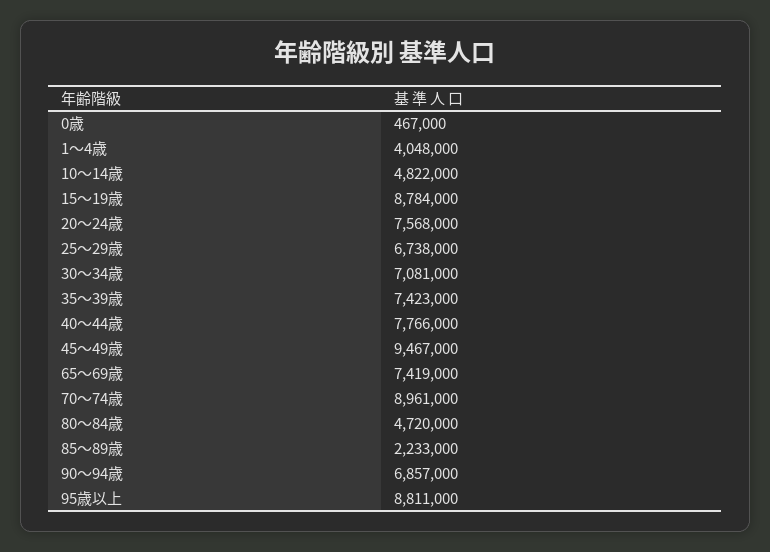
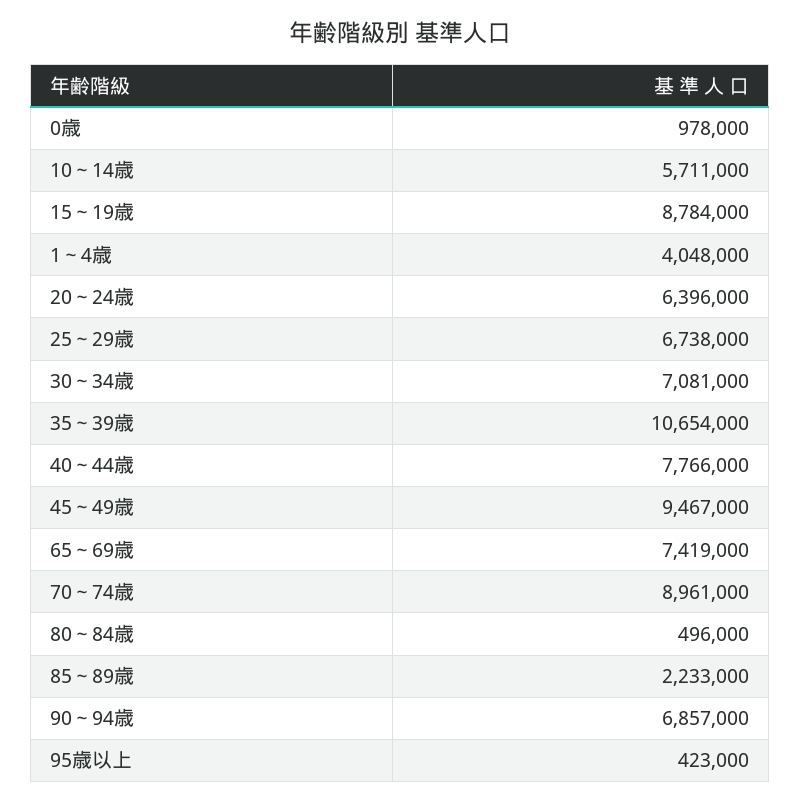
0歳: 467000 -> 978000
10～14歳: 4822000 -> 5711000
20～24歳: 7568000 -> 6396000
35～39歳: 7423000 -> 10654000
80～84歳: 4720000 -> 496000
95歳以上: 8811000 -> 423000

